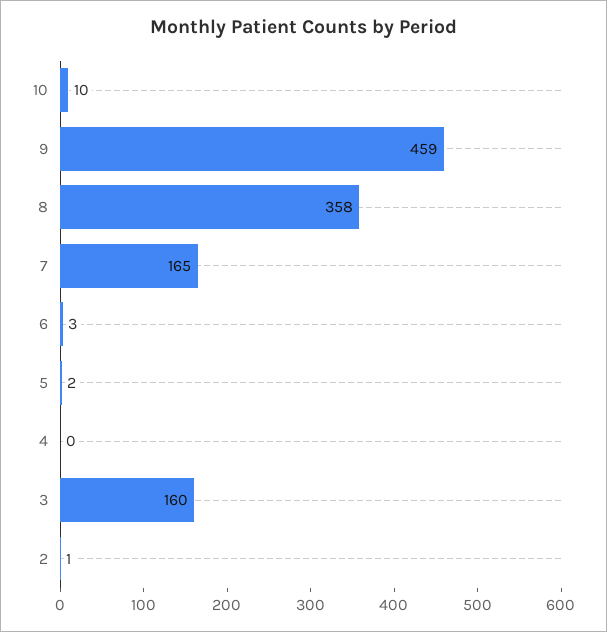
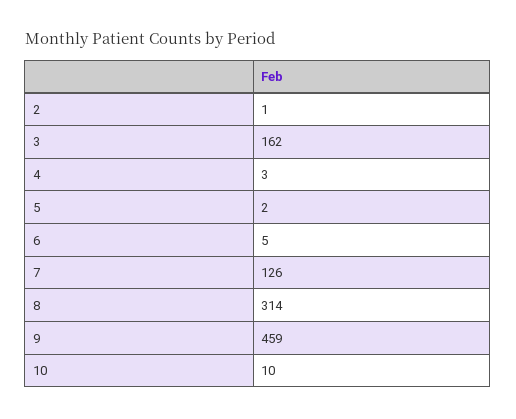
8: 358 -> 314
7: 165 -> 126
6: 3 -> 5
4: 0 -> 3
3: 160 -> 162

